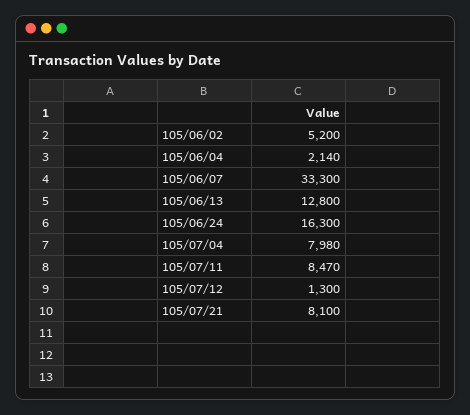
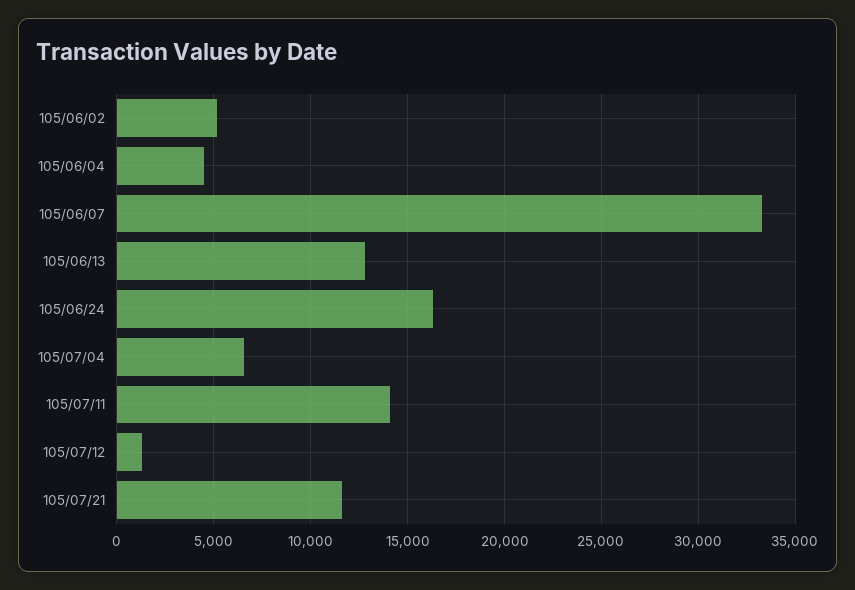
105/06/04: 2140 -> 4500
105/07/04: 7980 -> 6500
105/07/11: 8470 -> 14000
105/07/21: 8100 -> 11500

